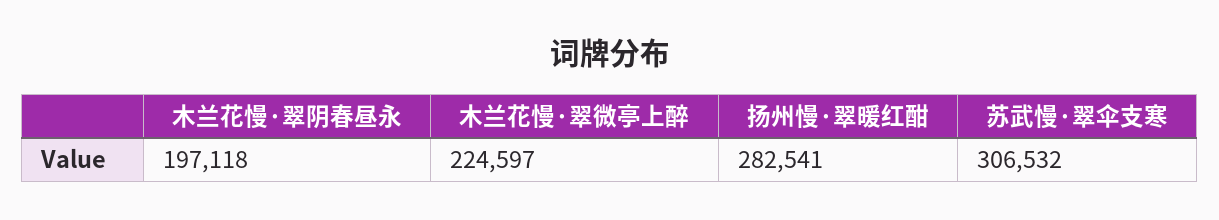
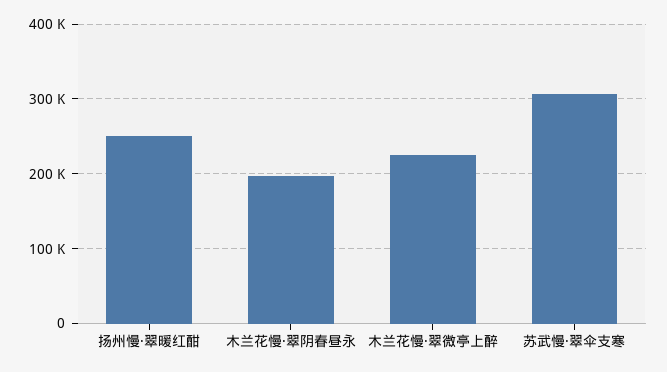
扬州慢·翠暖红酣: 282541 -> 250000

